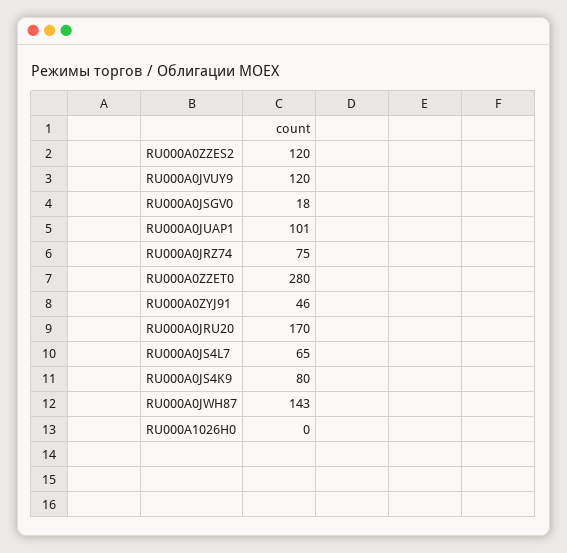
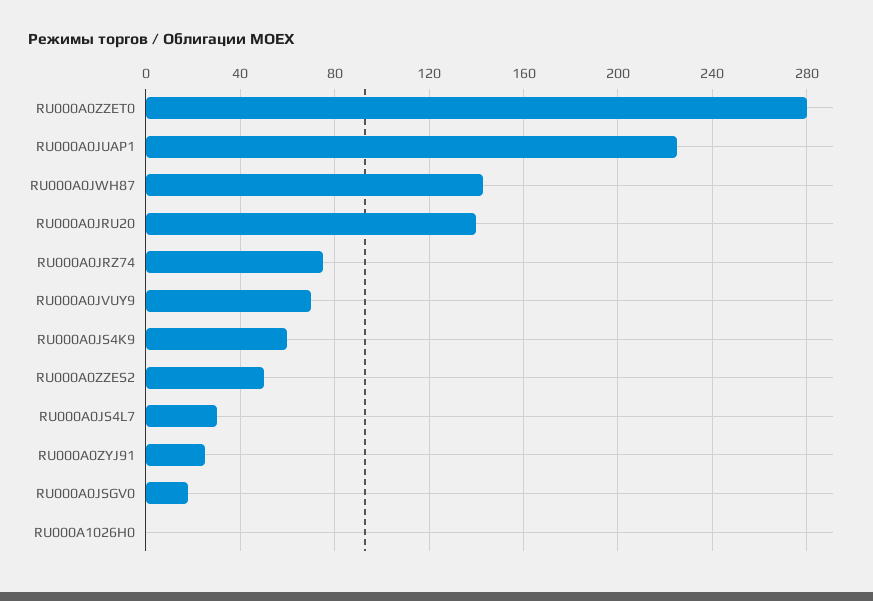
RU000A0ZZES2: 120 -> 50
RU000A0JVUY9: 120 -> 70
RU000A0JUAP1: 101 -> 225
RU000A0ZYJ91: 46 -> 25
RU000A0JRU20: 170 -> 140
RU000A0JS4L7: 65 -> 30
RU000A0JS4K9: 80 -> 60

